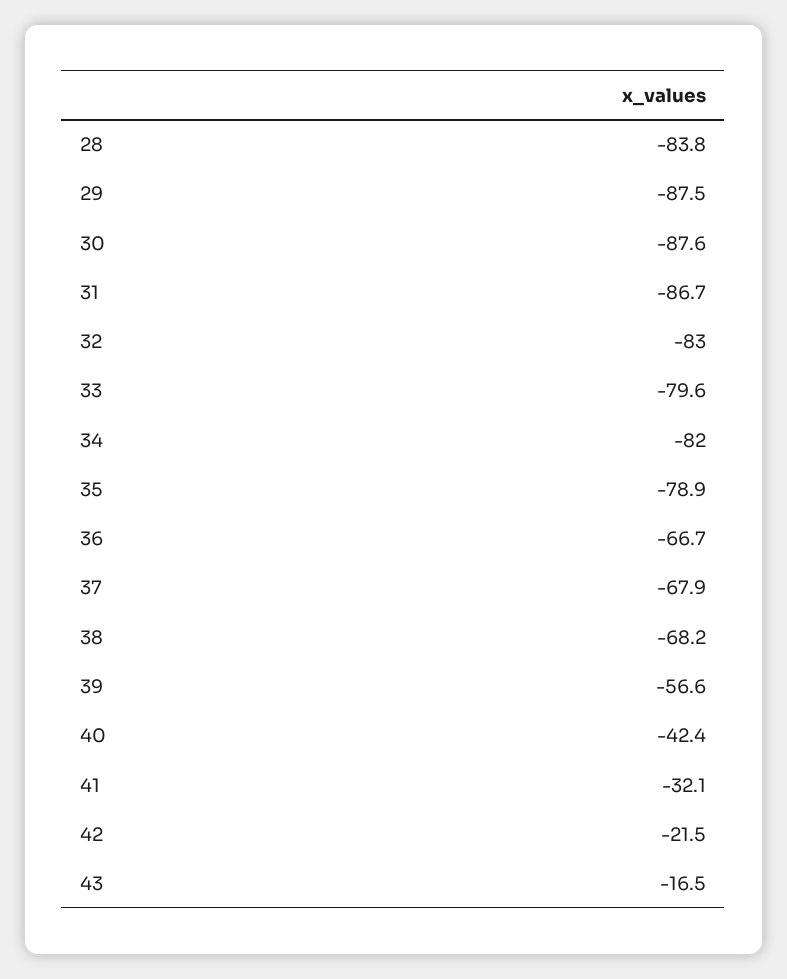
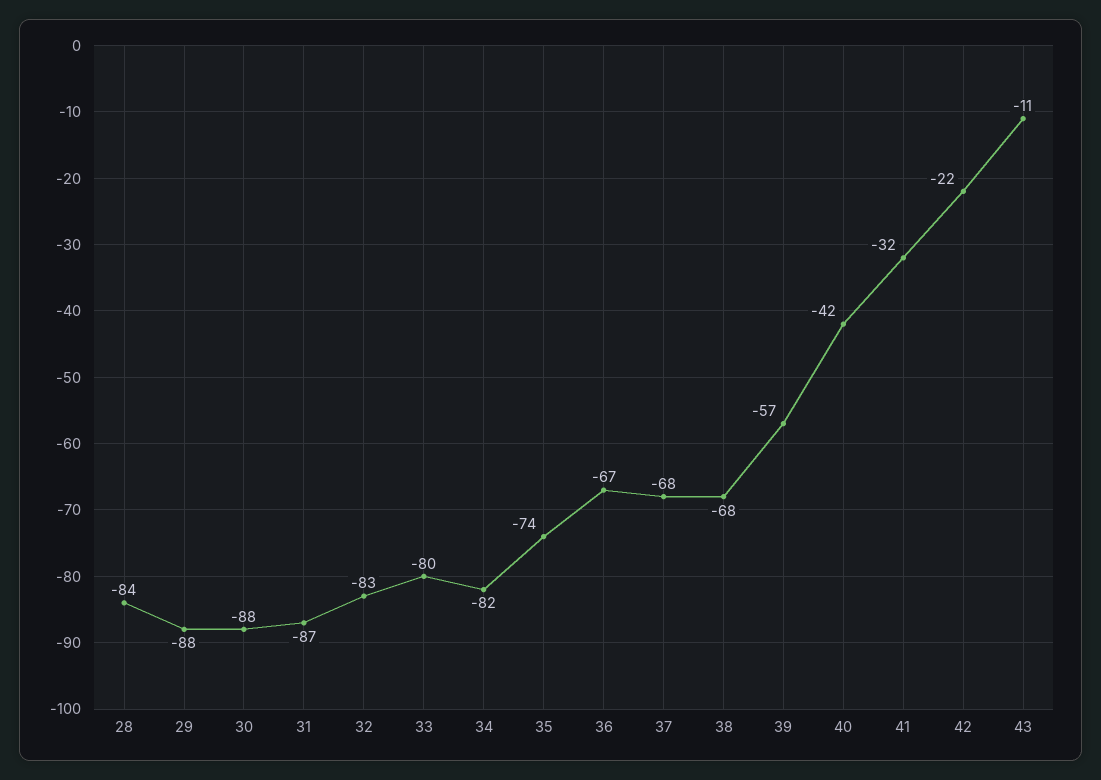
35: -78.9 -> -74
43: -16.5 -> -11

